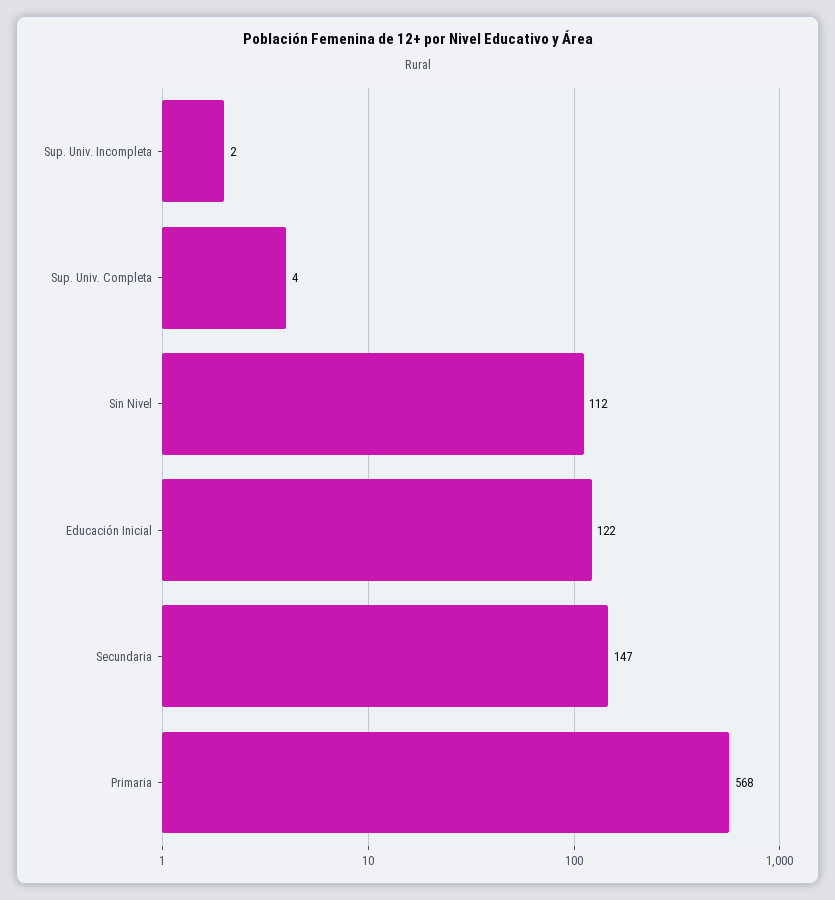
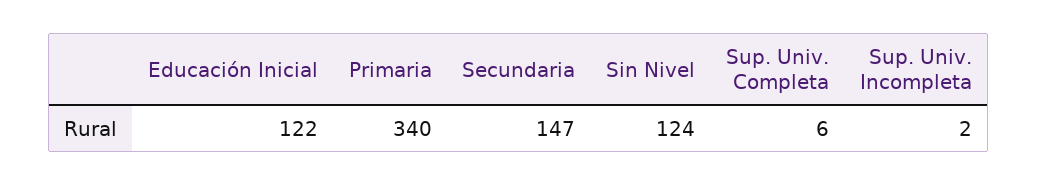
Sup. Univ. Completa: 4 -> 6
Sin Nivel: 112 -> 124
Primaria: 568 -> 340

